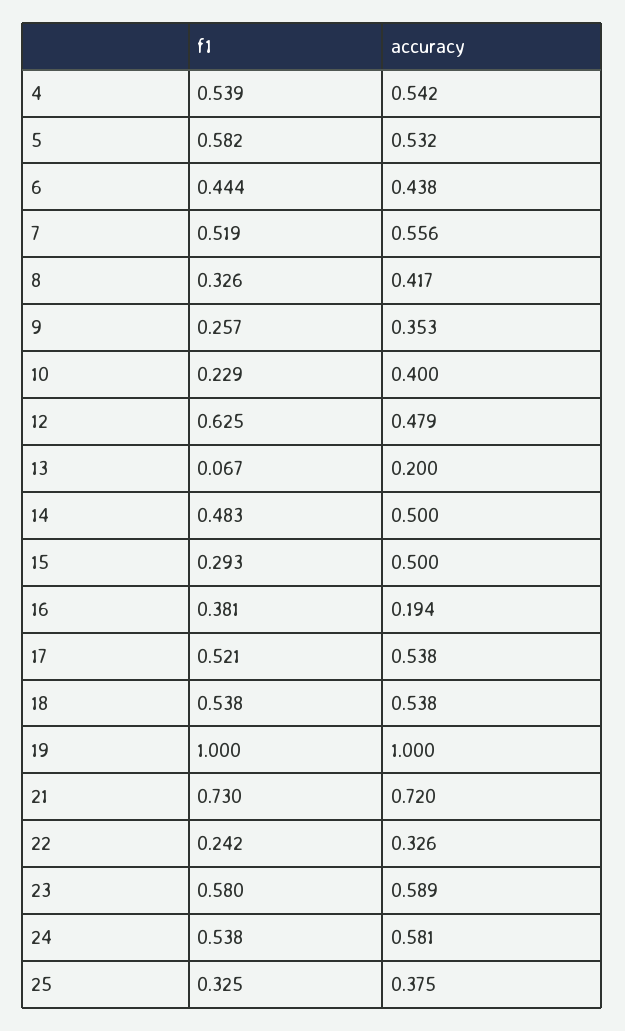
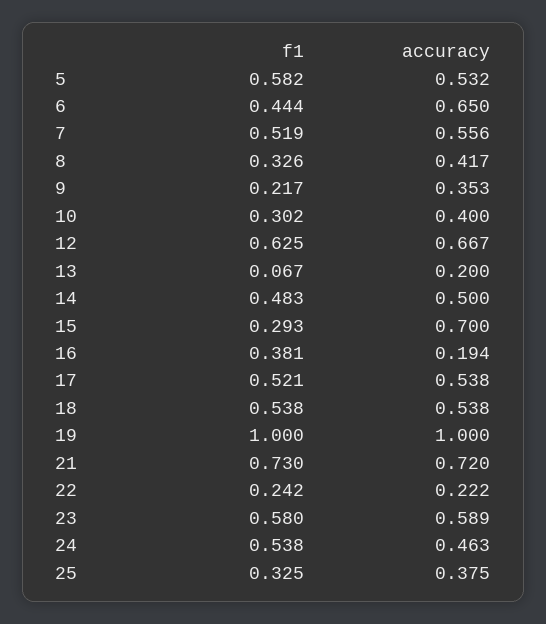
f1, 4: 0.539 -> none
accuracy, 4: 0.542 -> none
accuracy, 6: 0.438 -> 0.65
f1, 9: 0.257 -> 0.217
f1, 10: 0.229 -> 0.302
accuracy, 12: 0.479 -> 0.667
accuracy, 15: 0.5 -> 0.7
accuracy, 22: 0.326 -> 0.222
accuracy, 24: 0.581 -> 0.463

